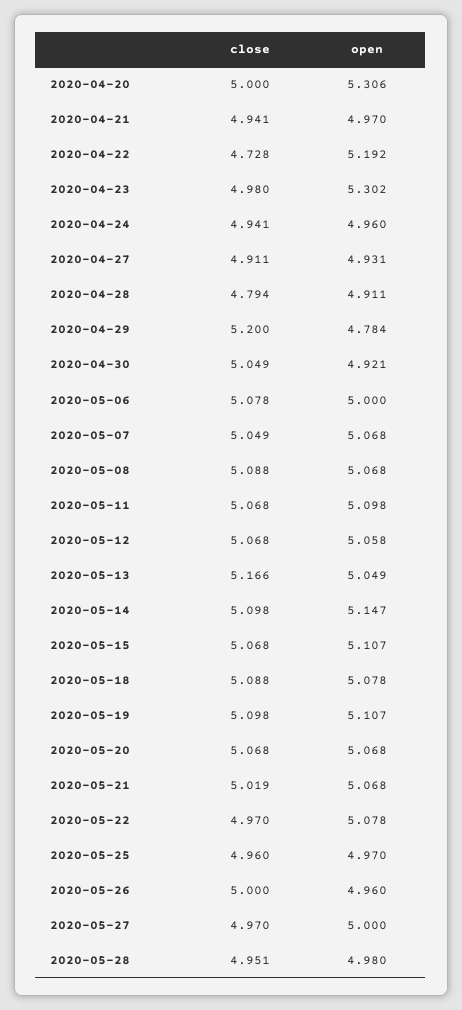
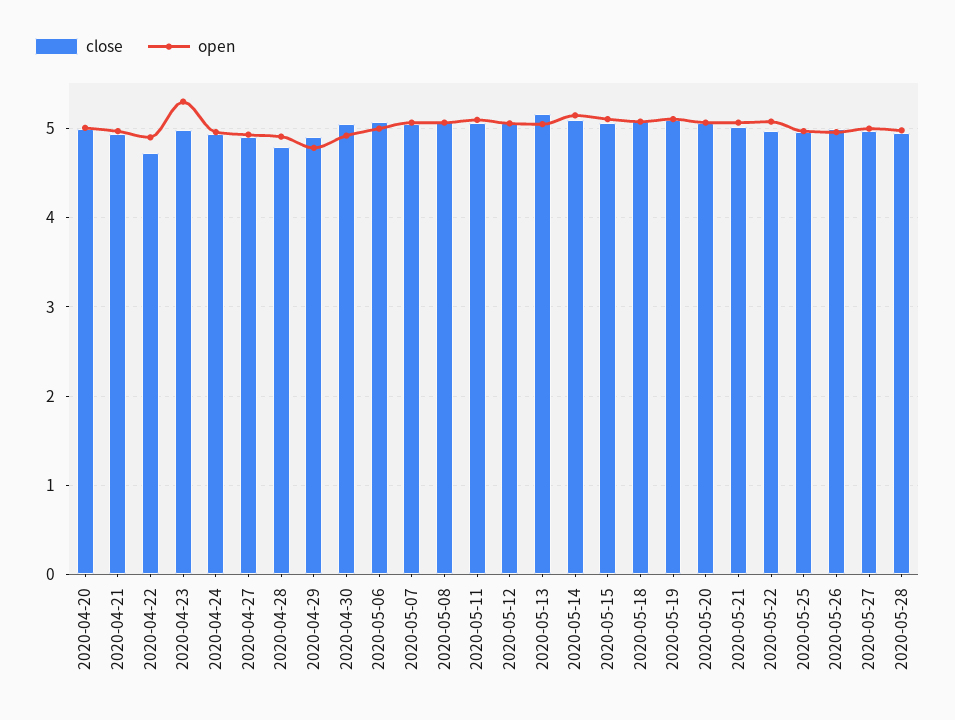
open, 2020-04-20: 5.306 -> 5
open, 2020-04-22: 5.192 -> 4.9
close, 2020-04-29: 5.2 -> 4.9

